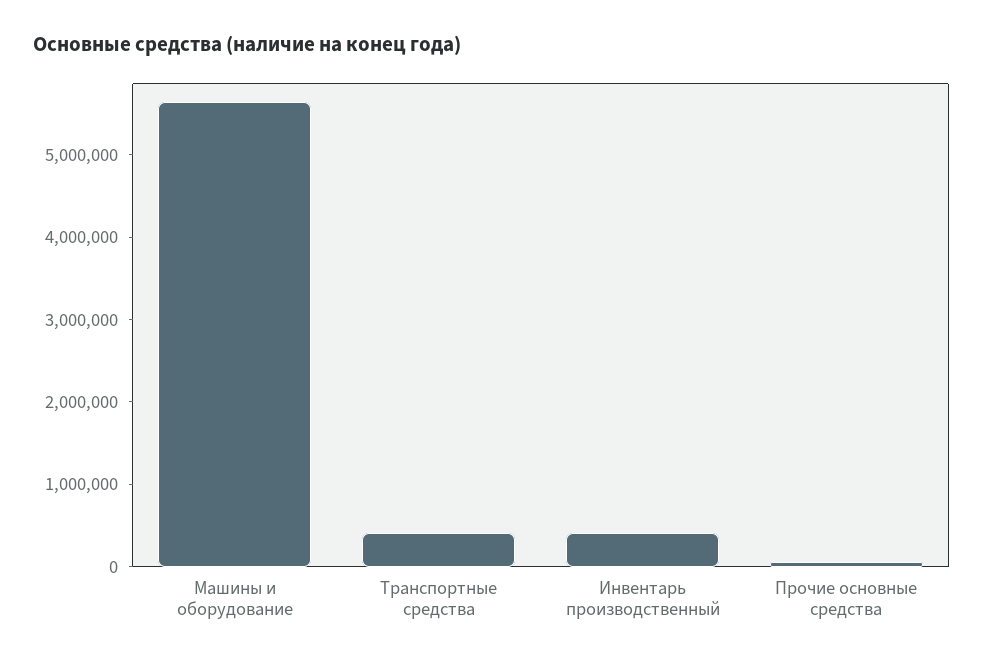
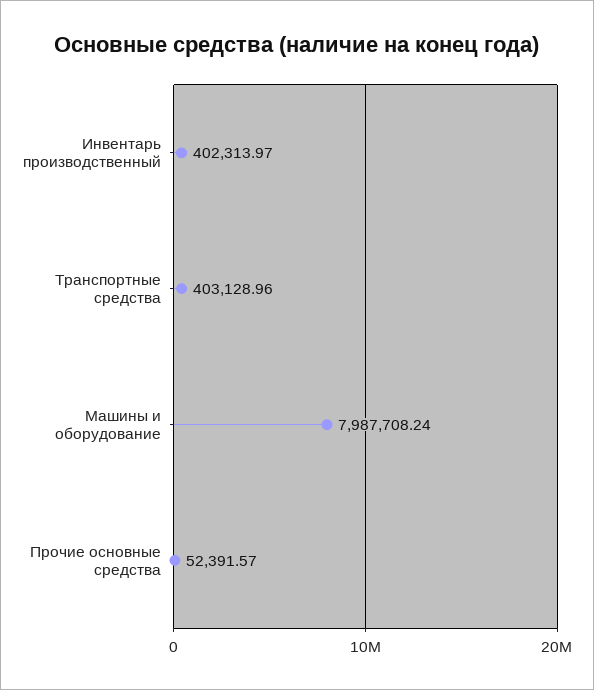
Машины и оборудование: 5600000 -> 7987708.24

